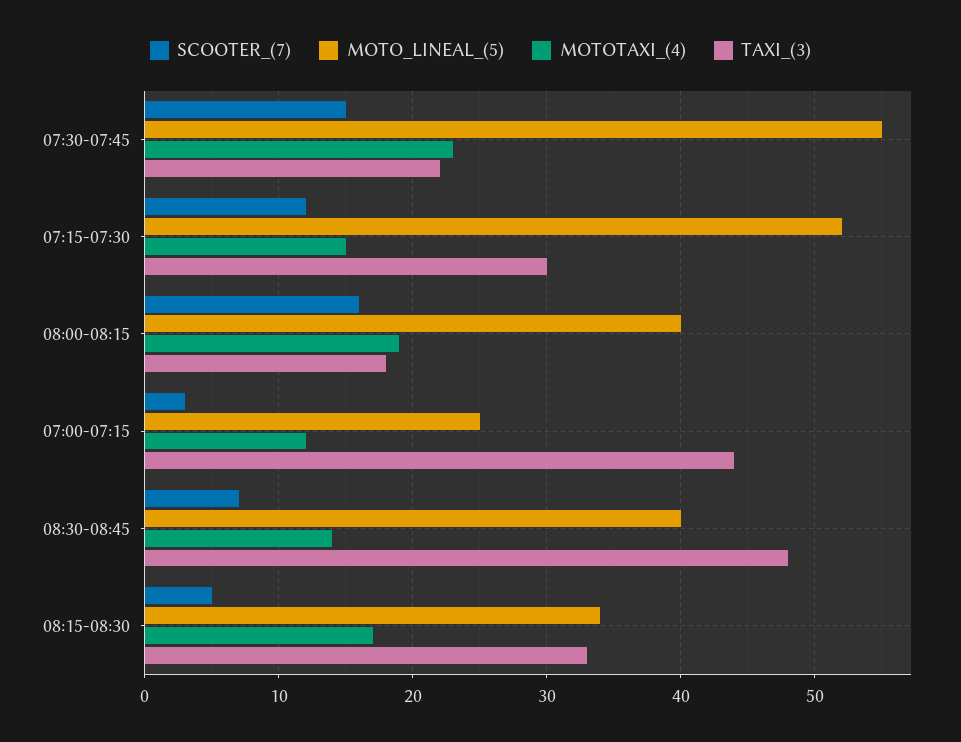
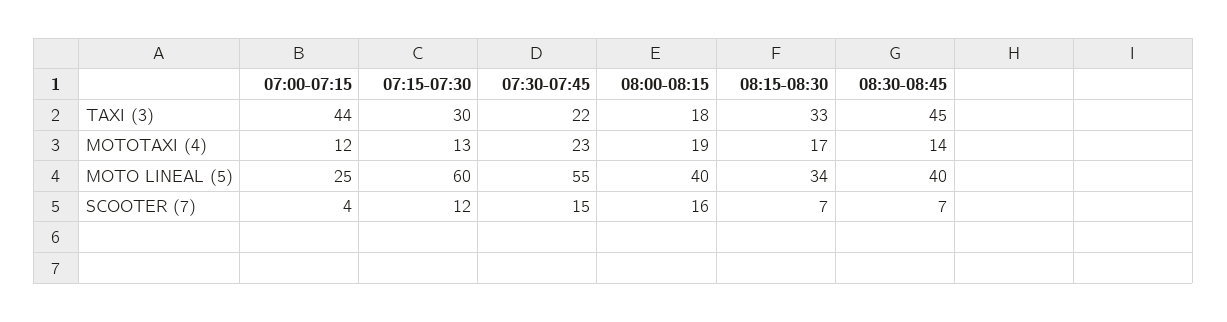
MOTO_LINEAL_(5), 07:15-07:30: 52 -> 60
MOTOTAXI_(4), 07:15-07:30: 15 -> 13
SCOOTER_(7), 07:00-07:15: 3 -> 4
TAXI_(3), 08:30-08:45: 48 -> 45
SCOOTER_(7), 08:15-08:30: 5 -> 7

